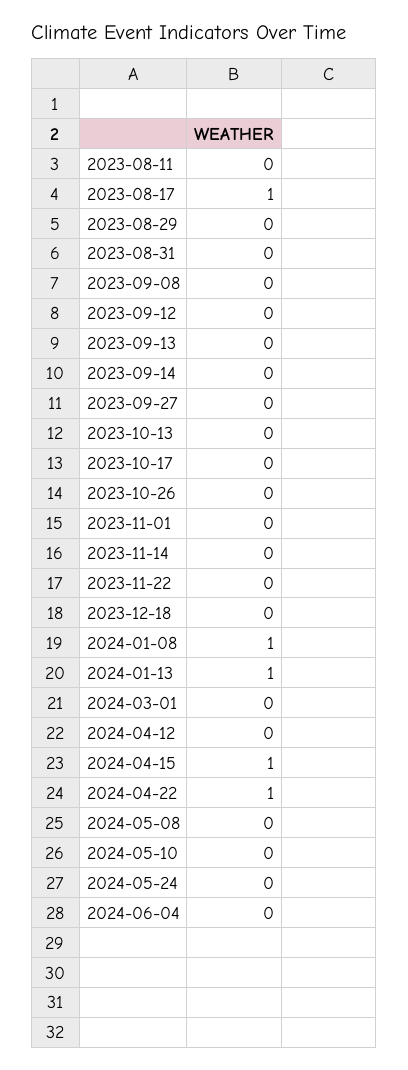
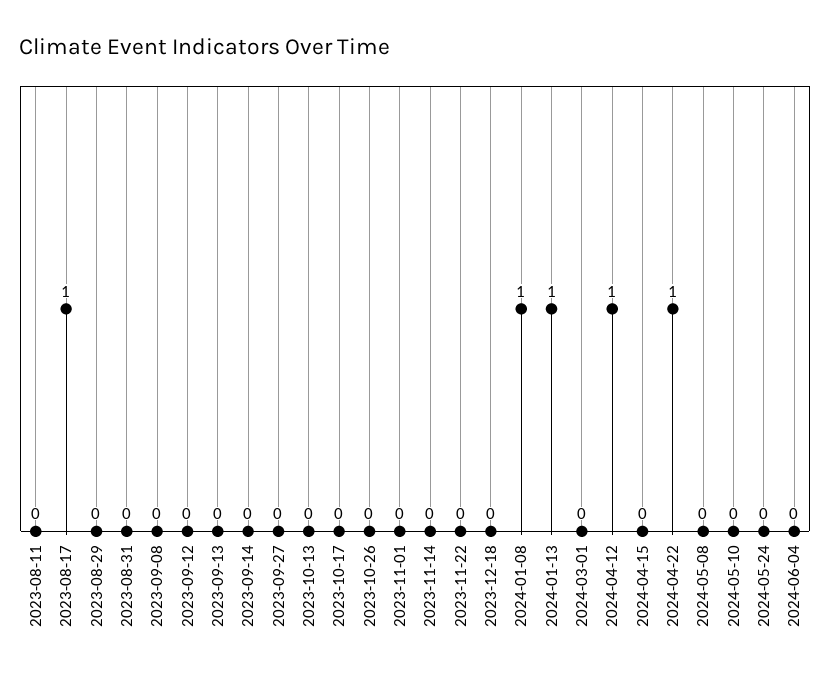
2024-04-12: 0 -> 1
2024-04-15: 1 -> 0

